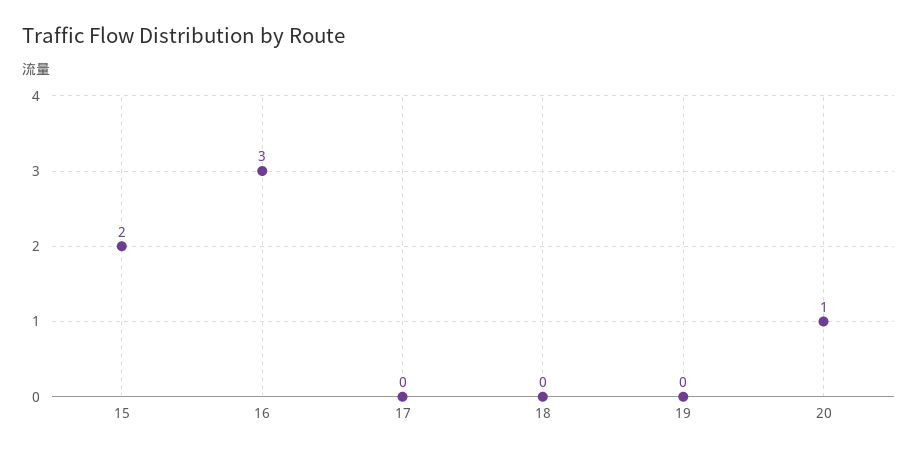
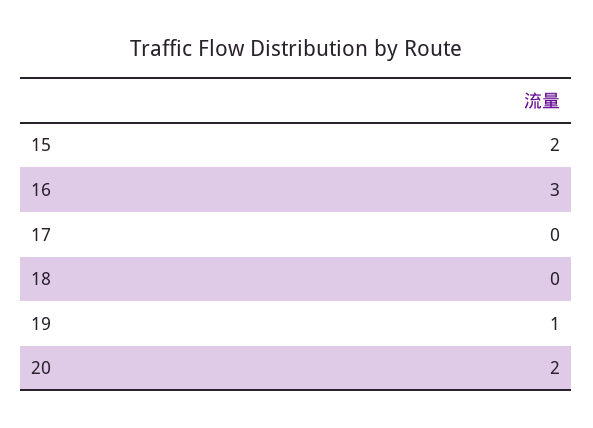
19: 0 -> 1
20: 1 -> 2

